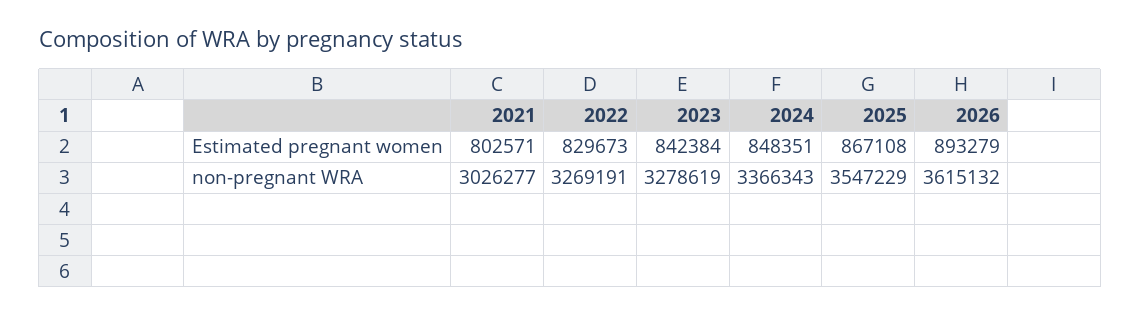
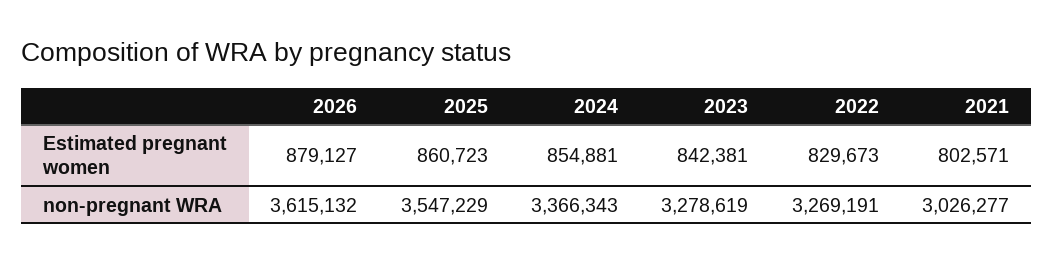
2023, Estimated pregnant women: 842384 -> 842381
2024, Estimated pregnant women: 848351 -> 854881
2025, Estimated pregnant women: 867108 -> 860723
2026, Estimated pregnant women: 893279 -> 879127

